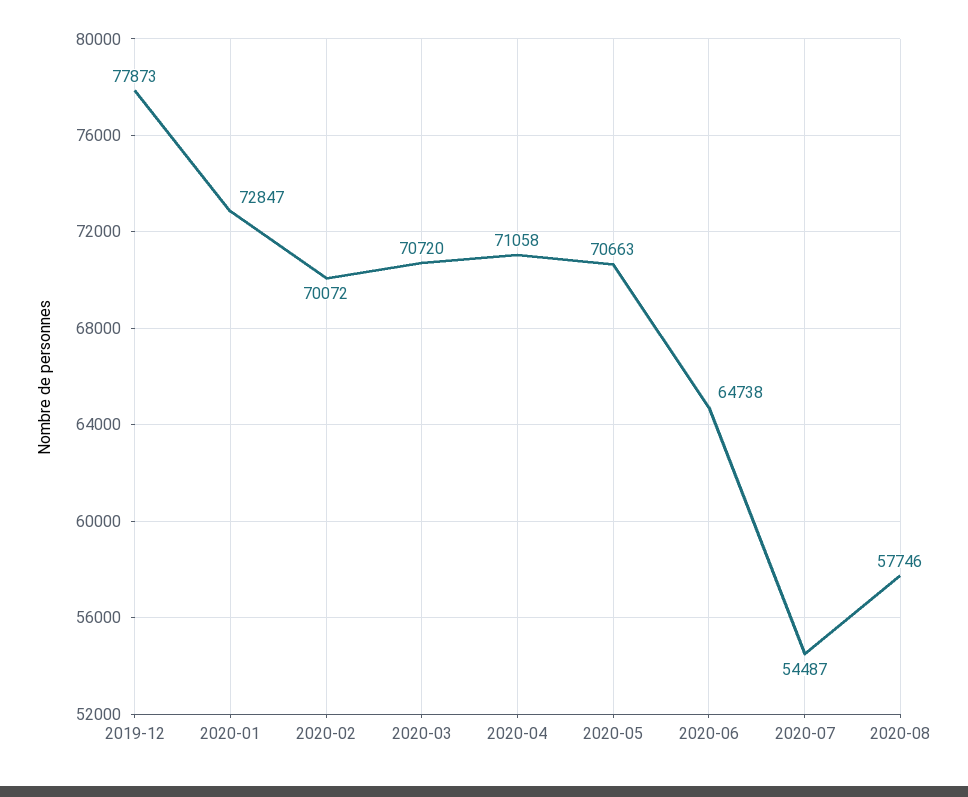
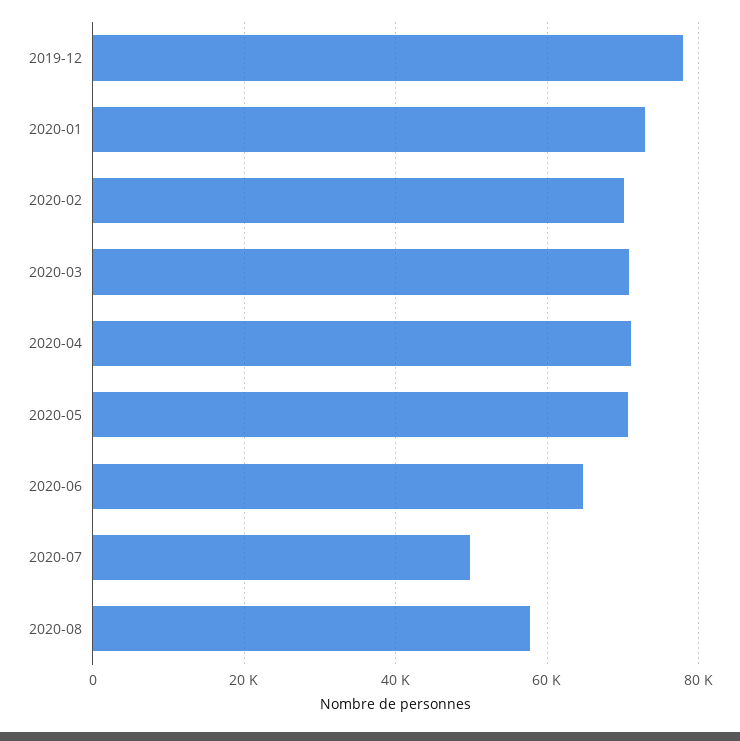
2020-07: 54487 -> 50000

